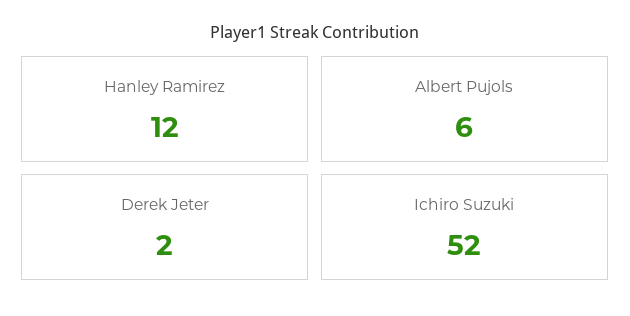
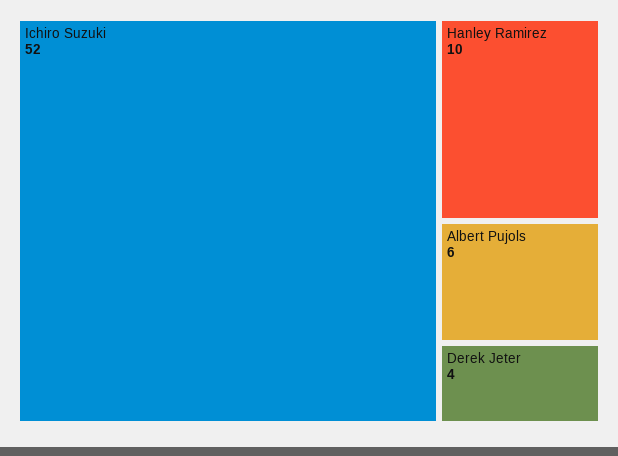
Hanley Ramirez: 12 -> 10
Derek Jeter: 2 -> 4

